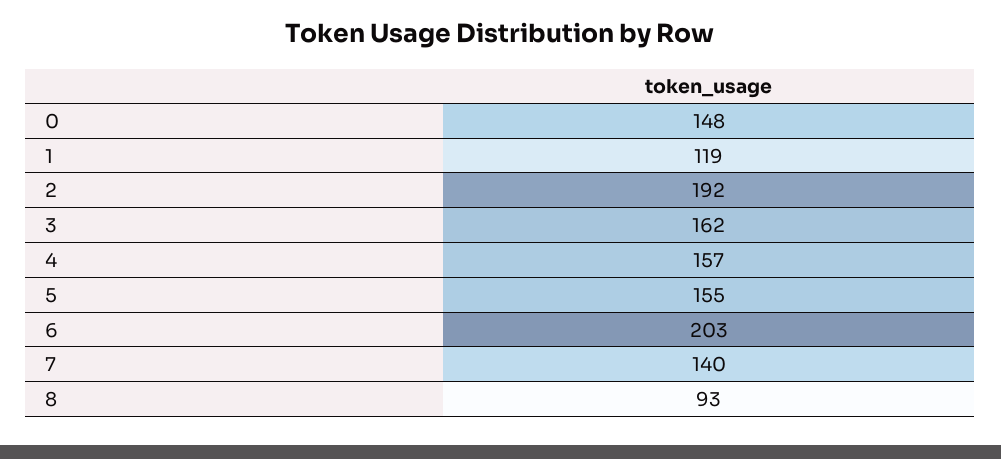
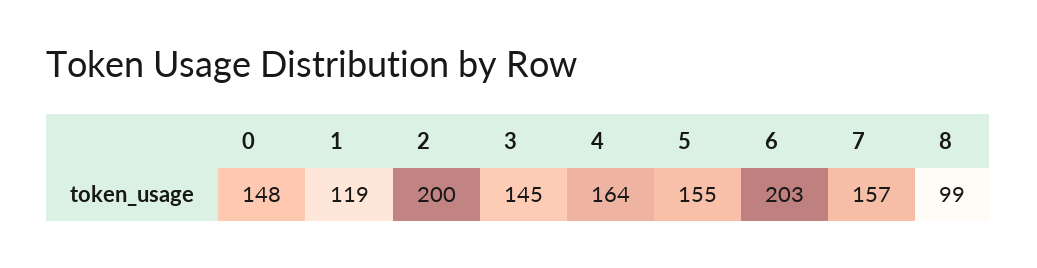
2: 192 -> 200
3: 162 -> 145
4: 157 -> 164
7: 140 -> 157
8: 93 -> 99

